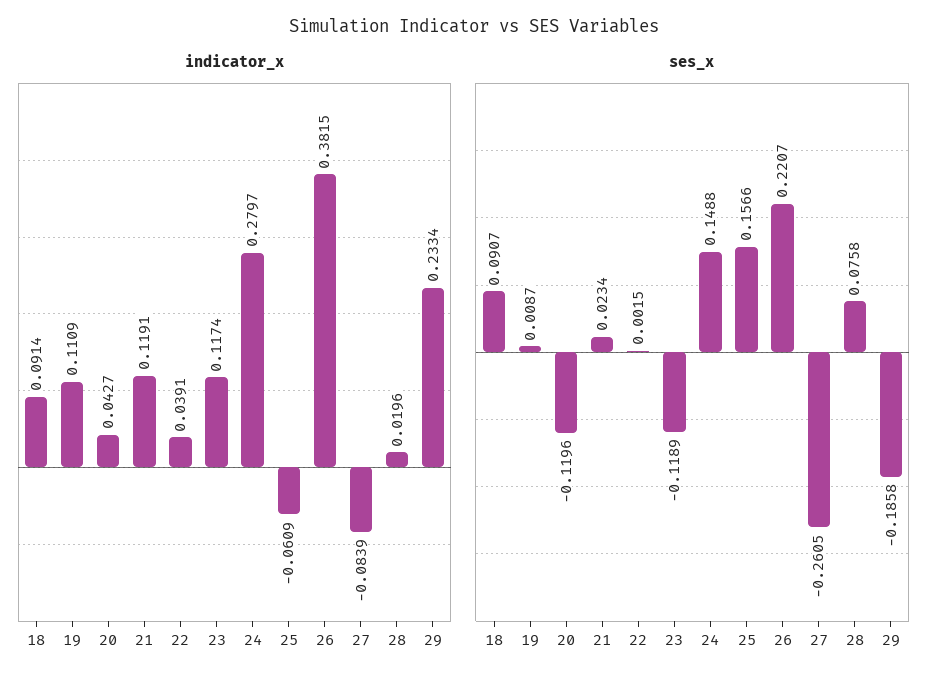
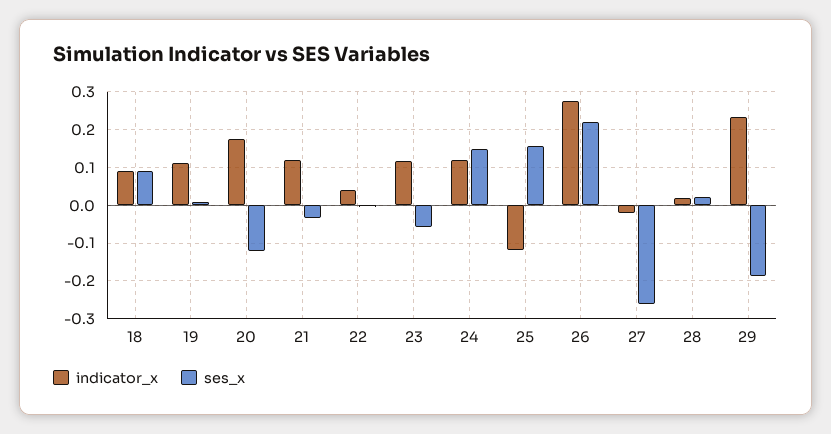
indicator_x, 20: 0.0427 -> 0.18
indicator_x, 24: 0.2797 -> 0.12
indicator_x, 25: -0.0609 -> -0.12
indicator_x, 26: 0.3815 -> 0.28
indicator_x, 27: -0.0839 -> -0.02
ses_x, 21: 0.0234 -> -0.04
ses_x, 23: -0.1189 -> -0.06
ses_x, 28: 0.0758 -> 0.02

